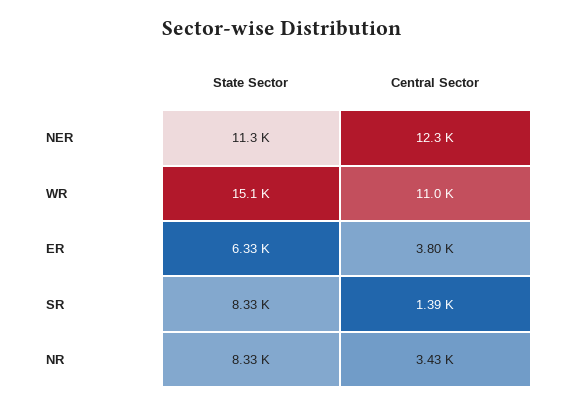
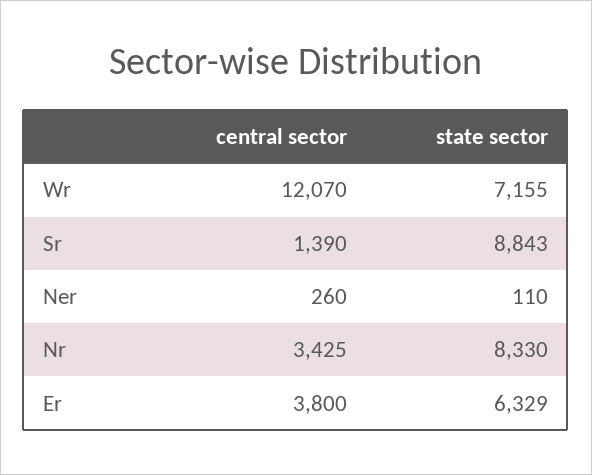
State Sector, NER: 11300 -> 110
Central Sector, NER: 12300 -> 260
State Sector, WR: 15100 -> 7155
Central Sector, WR: 11000 -> 12070
State Sector, SR: 8330 -> 8843

